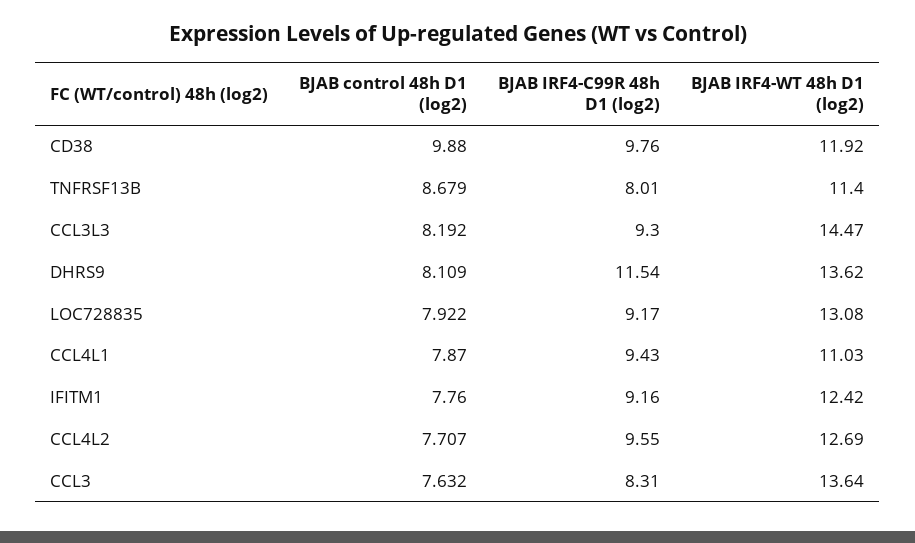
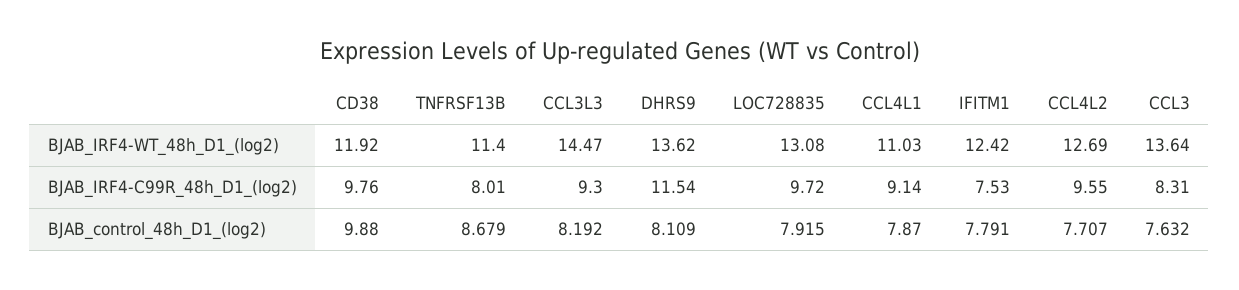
BJAB control 48h D1 (log2), LOC728835: 7.922 -> 7.915
BJAB IRF4-C99R 48h D1 (log2), LOC728835: 9.17 -> 9.72
BJAB IRF4-C99R 48h D1 (log2), CCL4L1: 9.43 -> 9.14
BJAB control 48h D1 (log2), IFITM1: 7.76 -> 7.791
BJAB IRF4-C99R 48h D1 (log2), IFITM1: 9.16 -> 7.53

